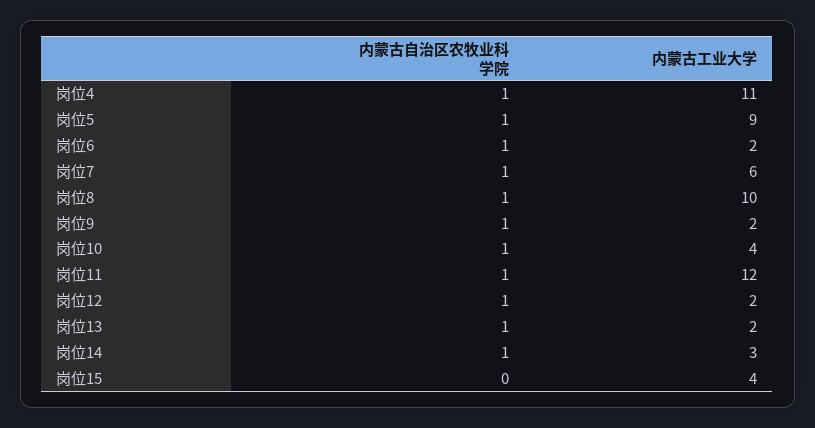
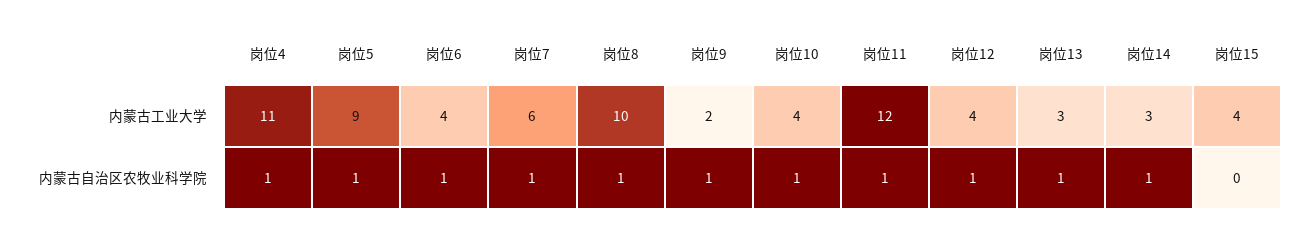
内蒙古工业大学, 岗位6: 2 -> 4
内蒙古工业大学, 岗位12: 2 -> 4
内蒙古工业大学, 岗位13: 2 -> 3

